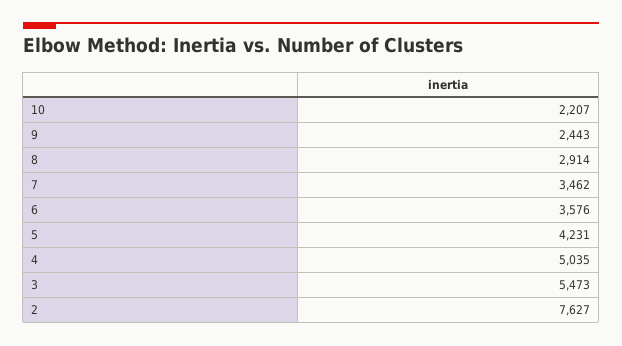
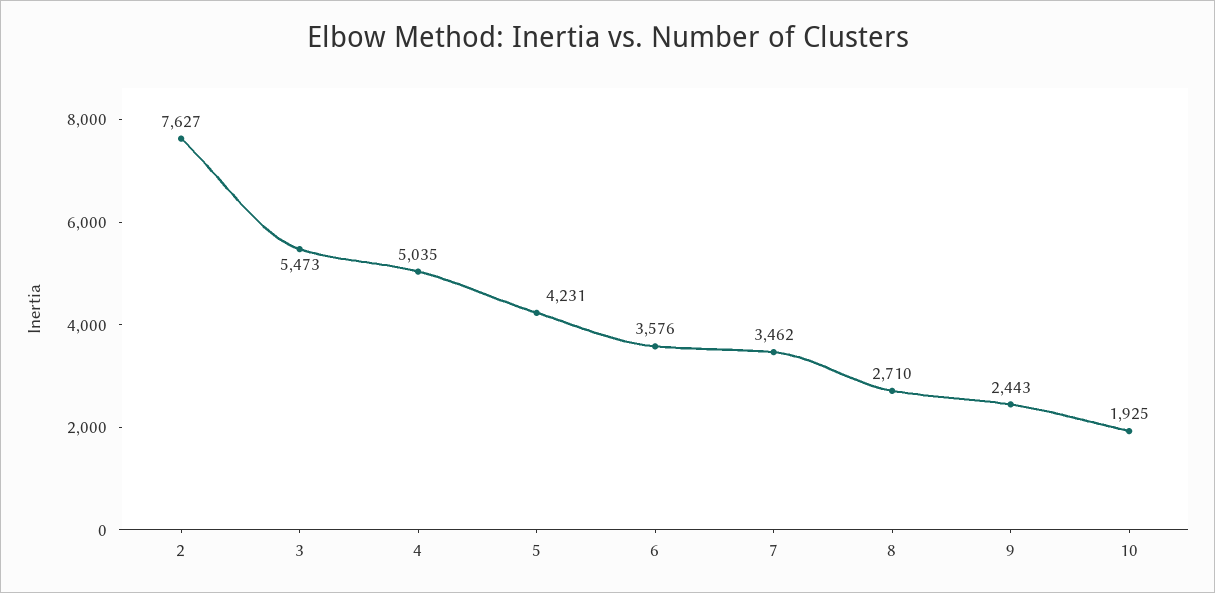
10: 2207 -> 1925
8: 2914 -> 2710

